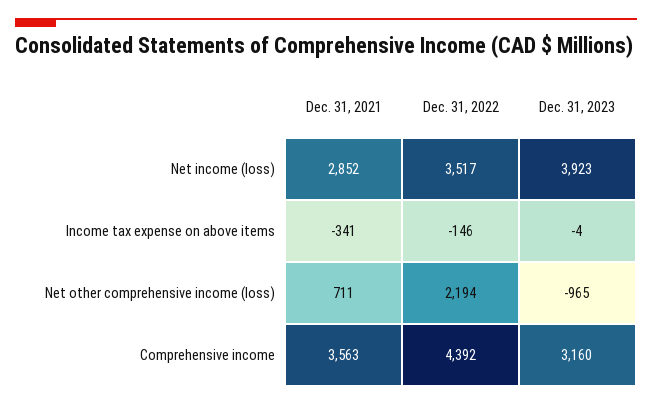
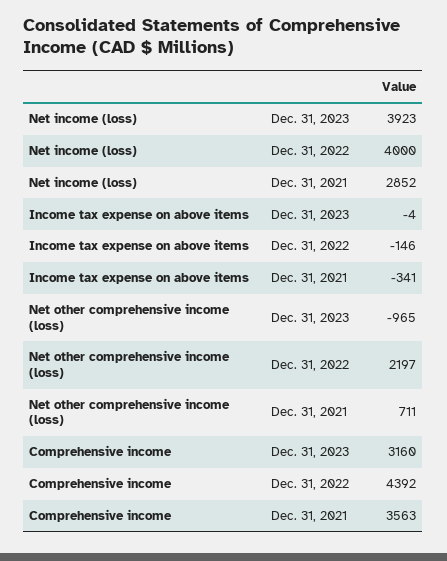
Dec. 31, 2022, Net income (loss): 3517 -> 4000
Dec. 31, 2022, Net other comprehensive income (loss): 2194 -> 2197

